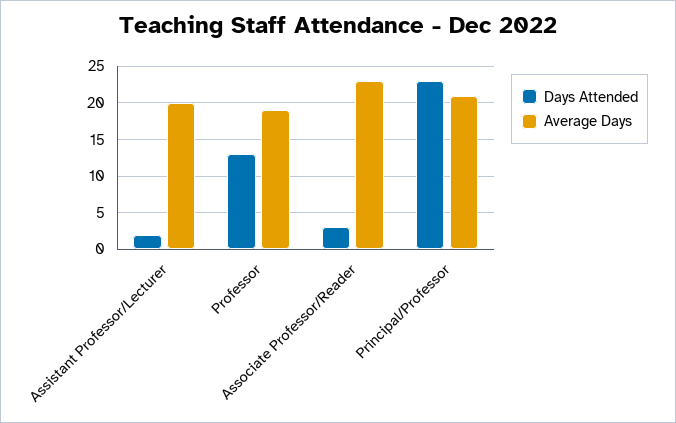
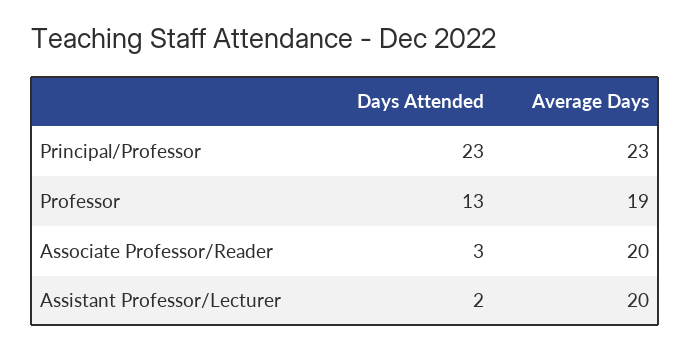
Average Days, Associate Professor/Reader: 23 -> 20
Average Days, Principal/Professor: 21 -> 23

